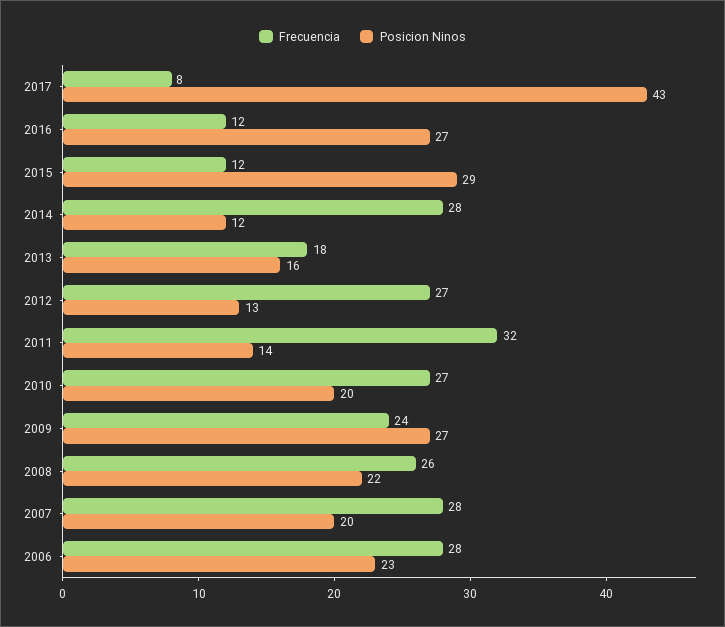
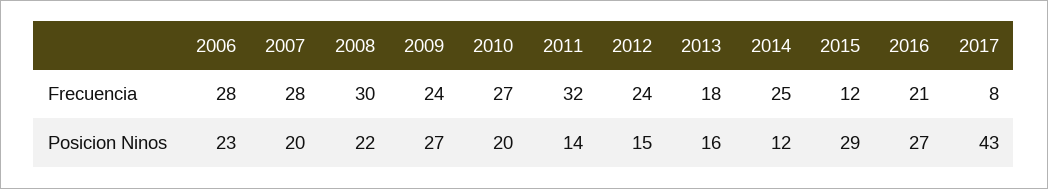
Frecuencia, 2016: 12 -> 21
Frecuencia, 2014: 28 -> 25
Frecuencia, 2012: 27 -> 24
Posicion Ninos, 2012: 13 -> 15
Frecuencia, 2008: 26 -> 30

